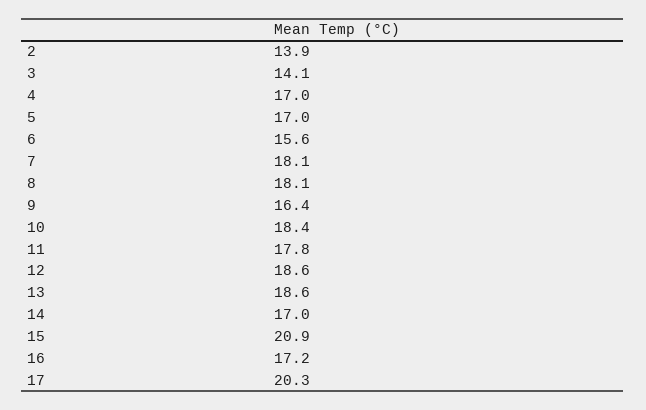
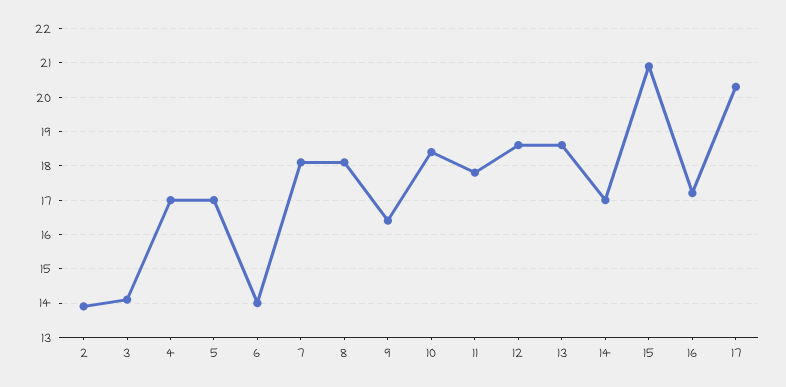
6: 15.6 -> 14

